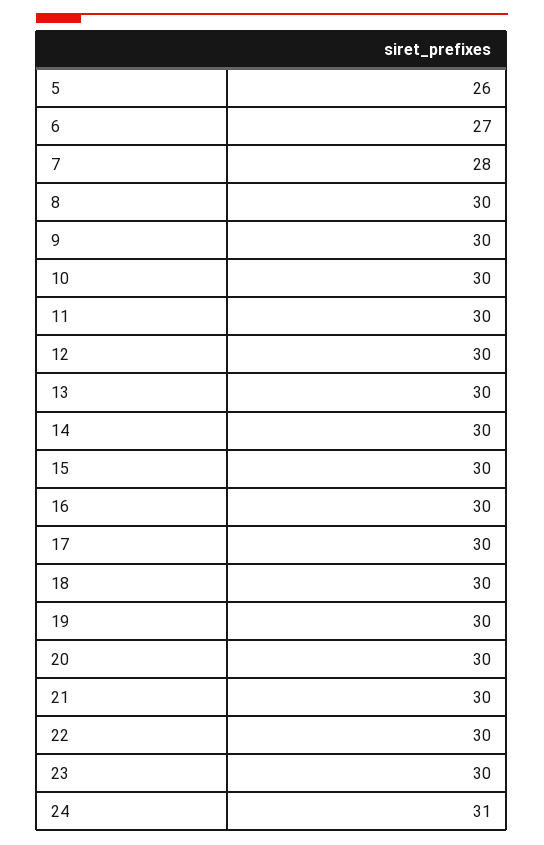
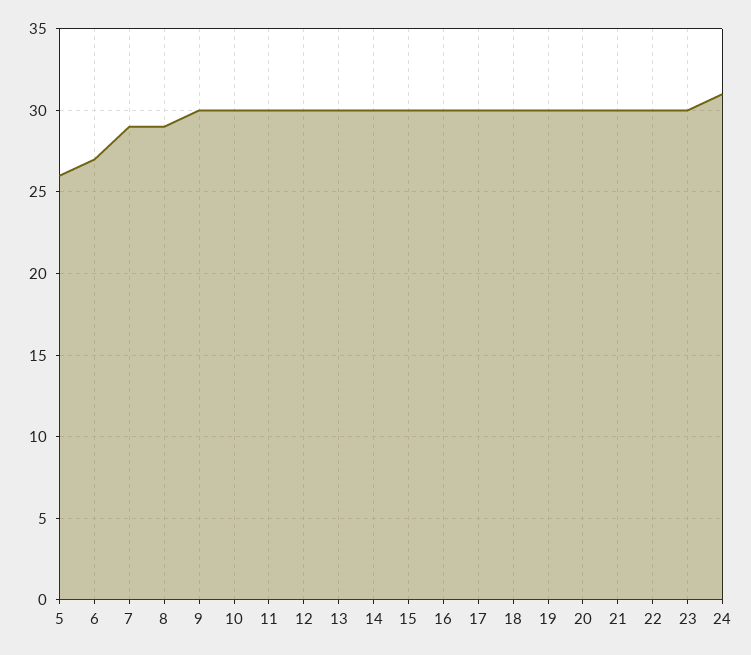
7: 28 -> 29
8: 30 -> 29

